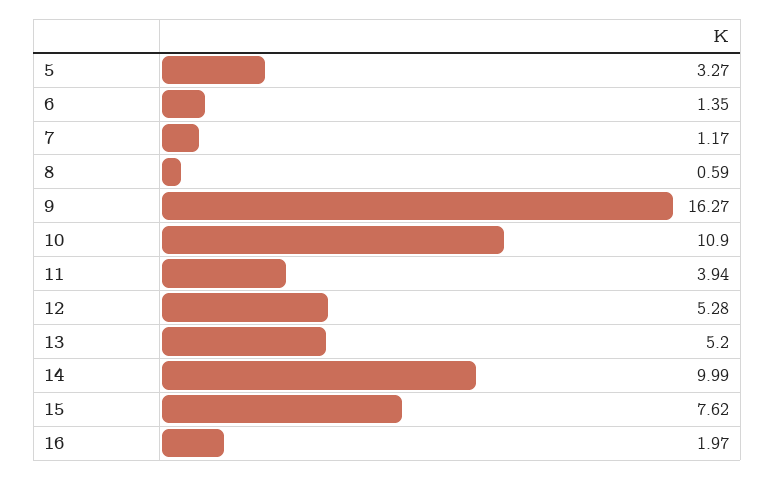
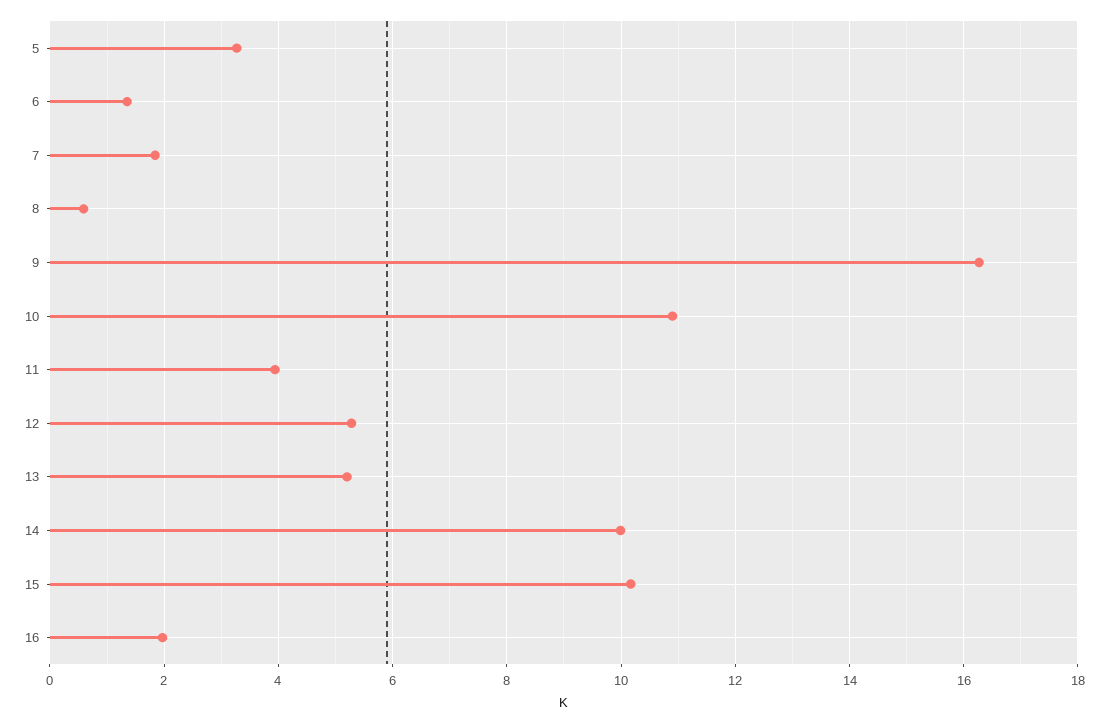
7: 1.17 -> 1.8
15: 7.62 -> 10.2

